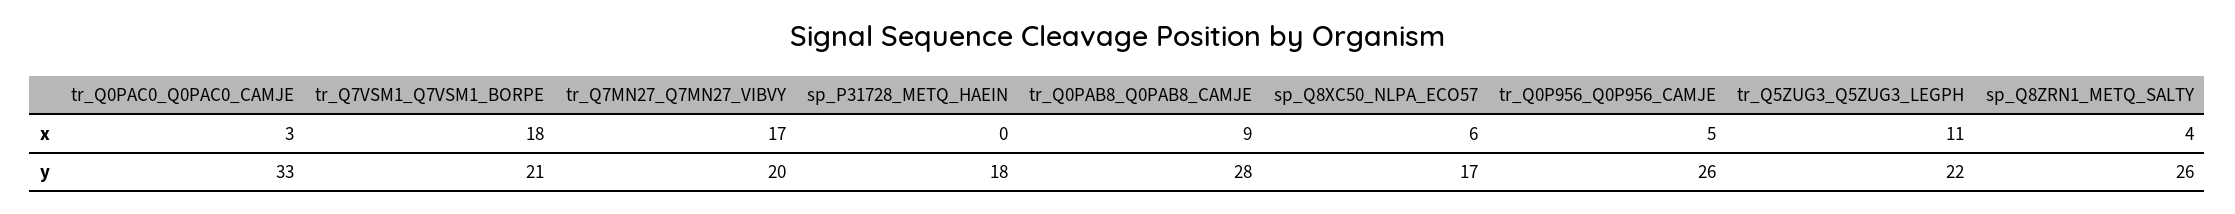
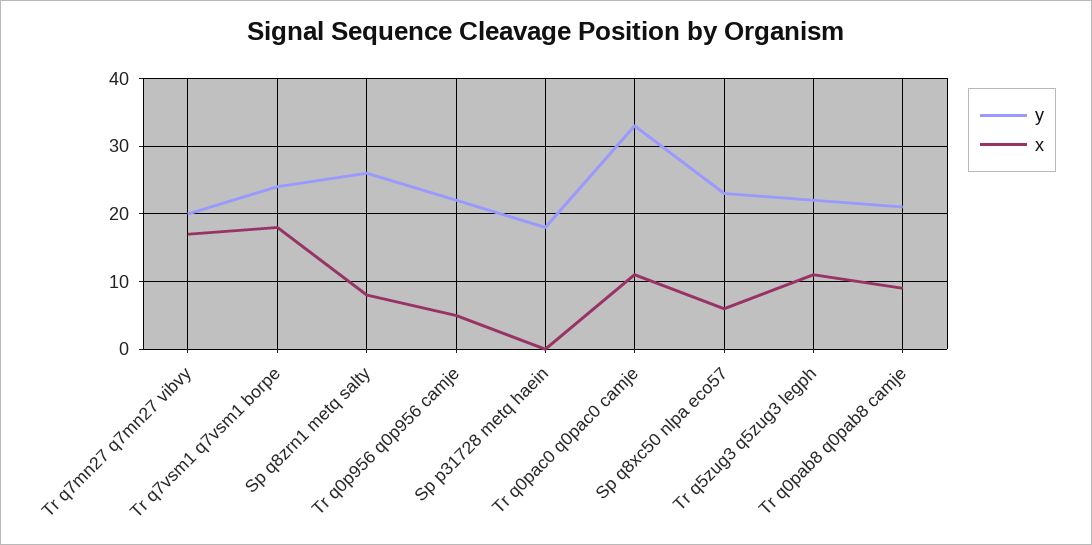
x, tr_Q0PAC0_Q0PAC0_CAMJE: 3 -> 11
x, sp_Q8ZRN1_METQ_SALTY: 4 -> 8
y, tr_Q7VSM1_Q7VSM1_BORPE: 21 -> 24
y, tr_Q0PAB8_Q0PAB8_CAMJE: 28 -> 21
y, sp_Q8XC50_NLPA_ECO57: 17 -> 23
y, tr_Q0P956_Q0P956_CAMJE: 26 -> 22

